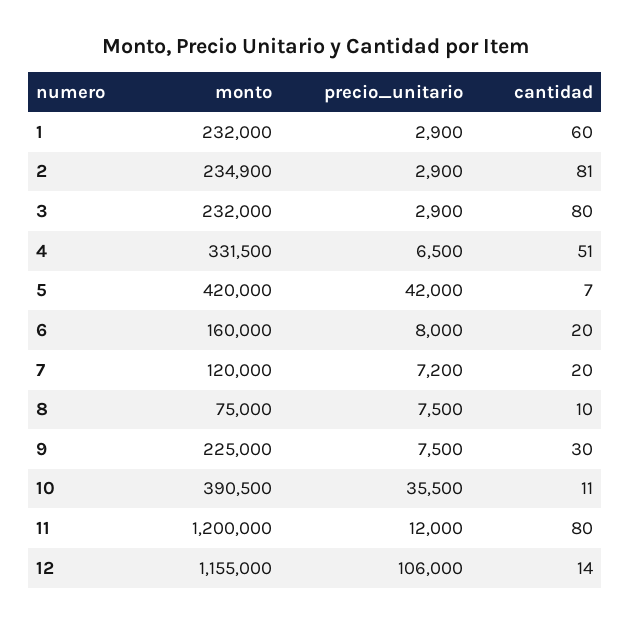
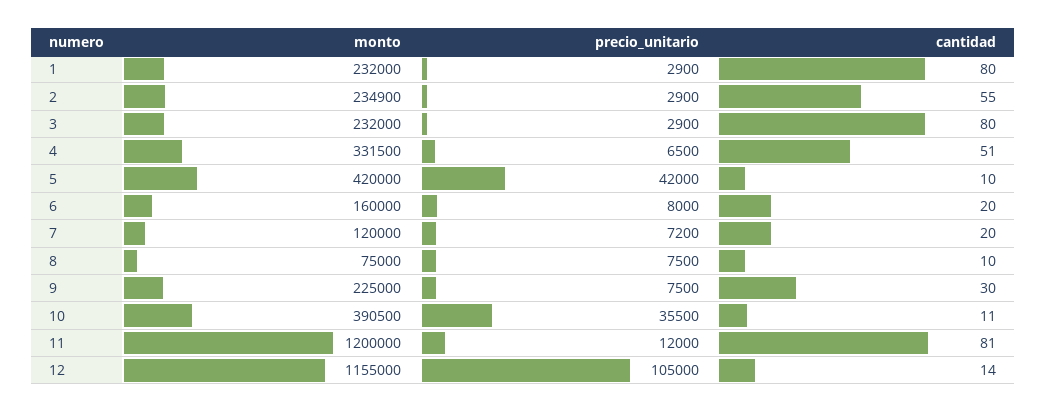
cantidad, 1: 60 -> 80
cantidad, 2: 81 -> 55
cantidad, 5: 7 -> 10
cantidad, 11: 80 -> 81
precio_unitario, 12: 106000 -> 105000

